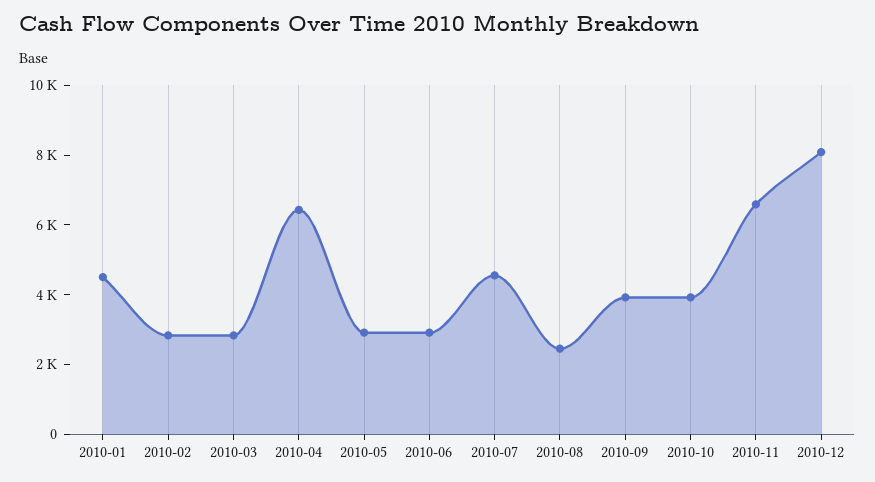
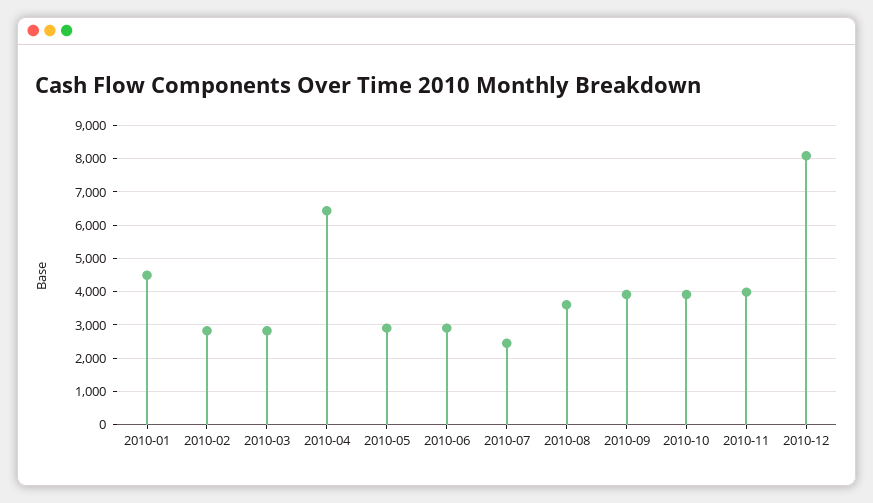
2010-07: 4500 -> 2400
2010-08: 2500 -> 3600
2010-11: 6500 -> 4000

